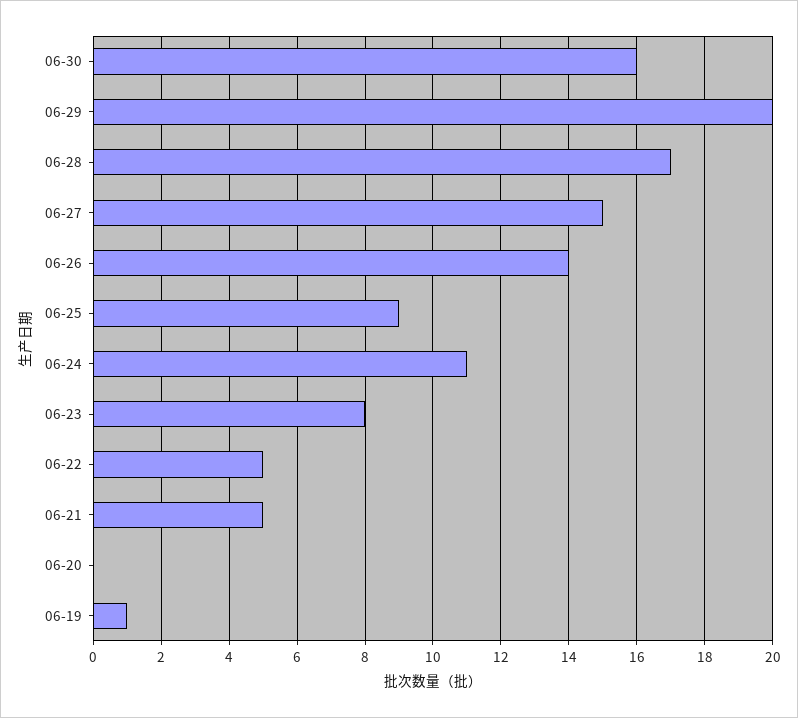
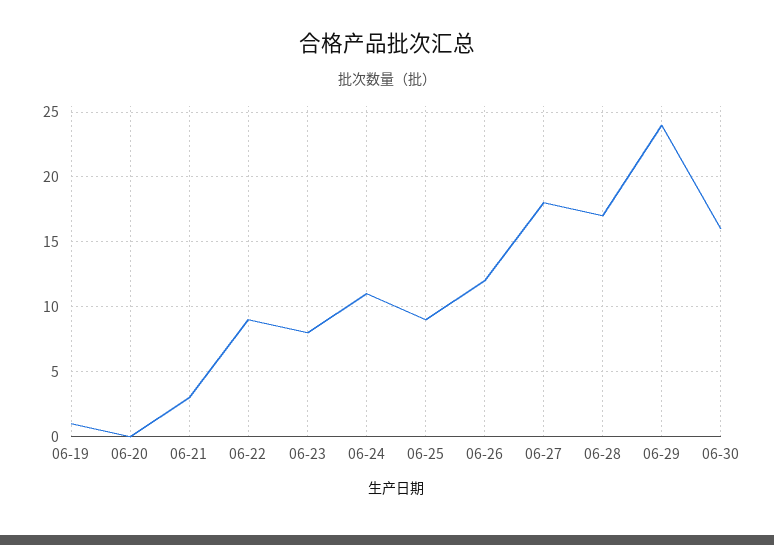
06-29: 20 -> 24
06-27: 15 -> 18
06-26: 14 -> 12
06-22: 5 -> 9
06-21: 5 -> 3

